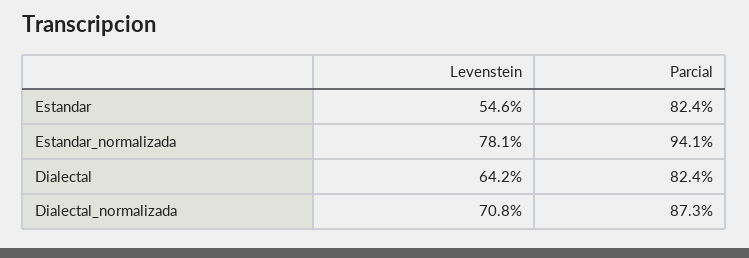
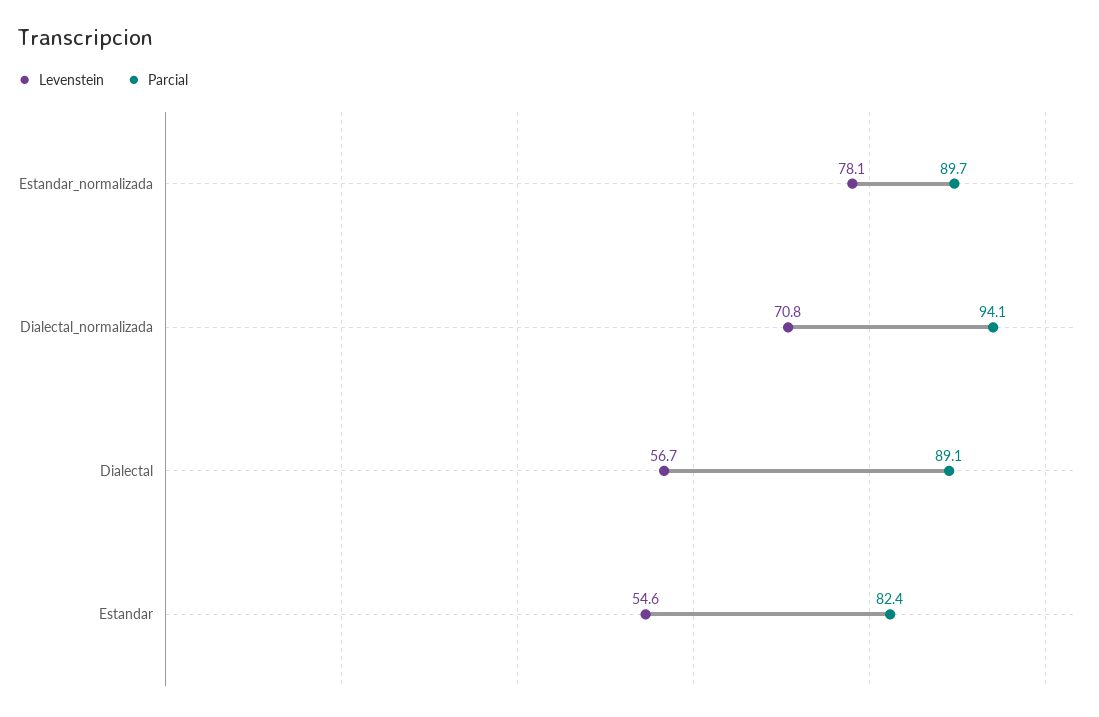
Parcial, Estandar_normalizada: 94.1 -> 89.7
Levenstein, Dialectal: 64.2 -> 56.7
Parcial, Dialectal: 82.4 -> 89.1
Parcial, Dialectal_normalizada: 87.3 -> 94.1

